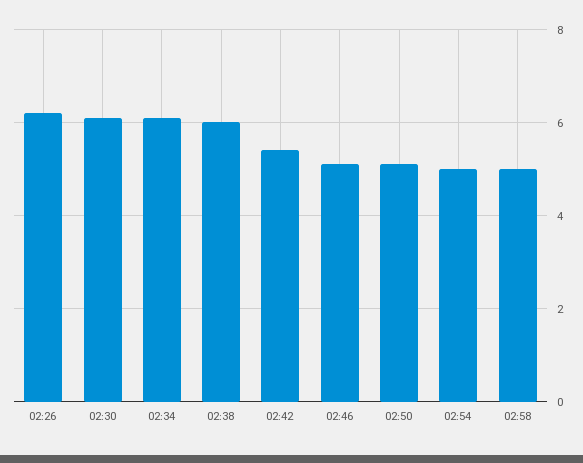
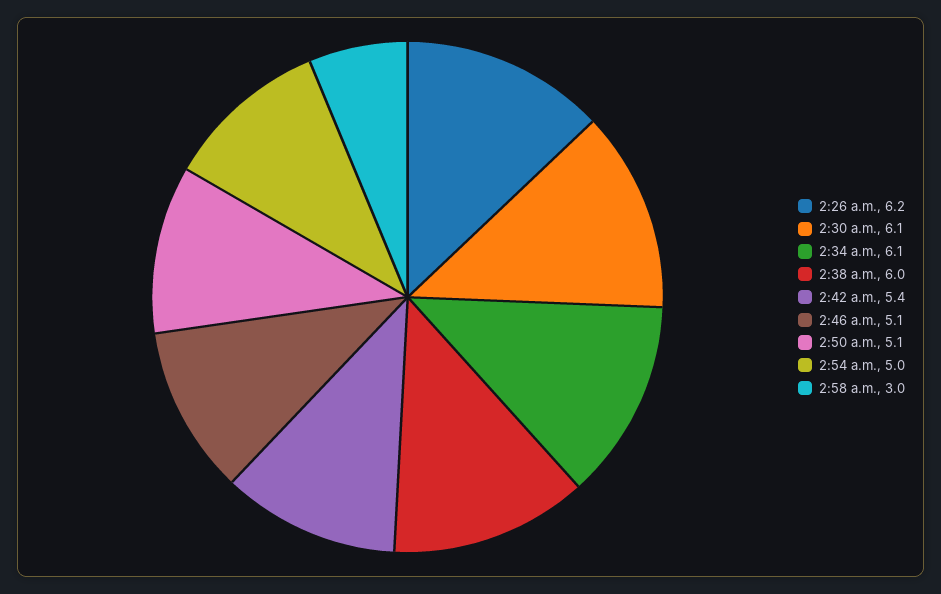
02:58: 5 -> 3

